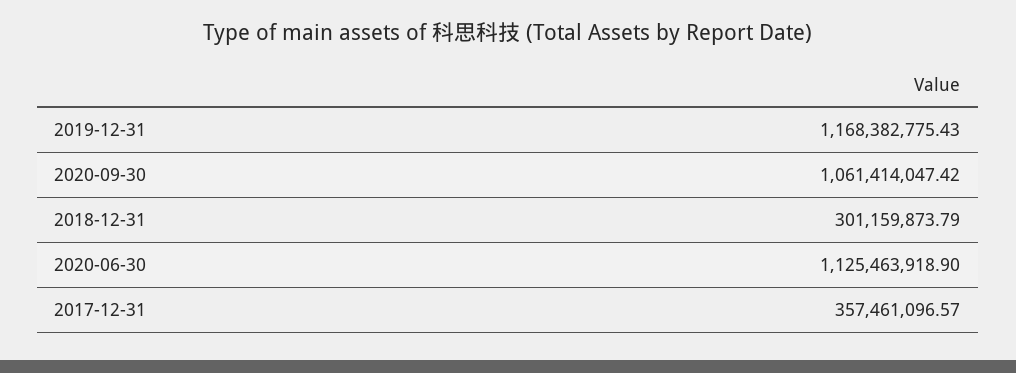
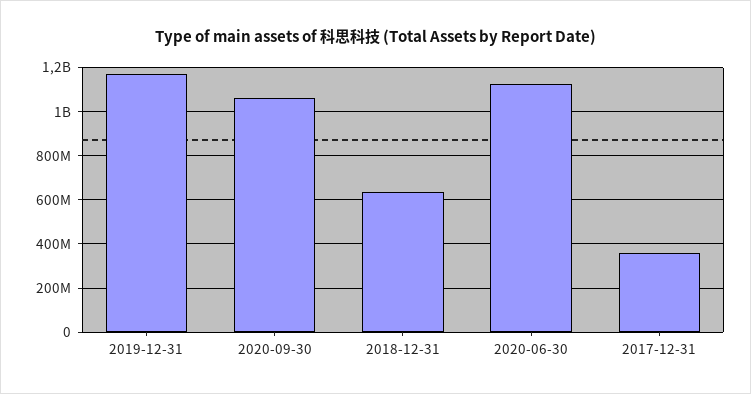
2018-12-31: 301159873.79 -> 650000000

